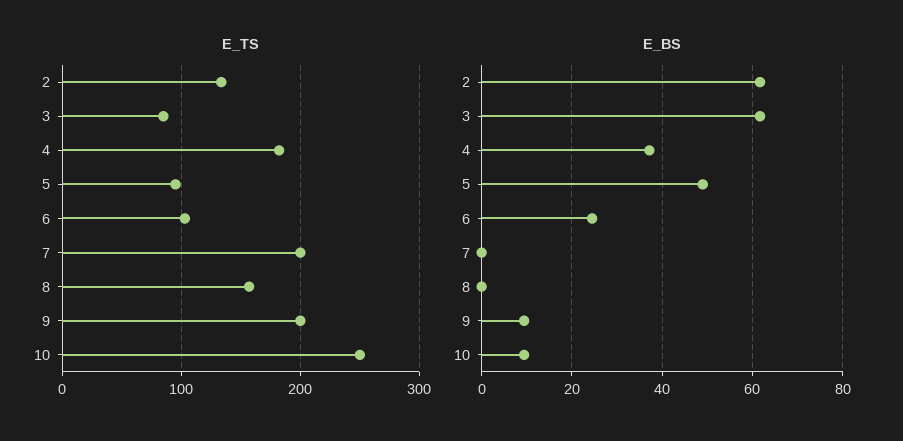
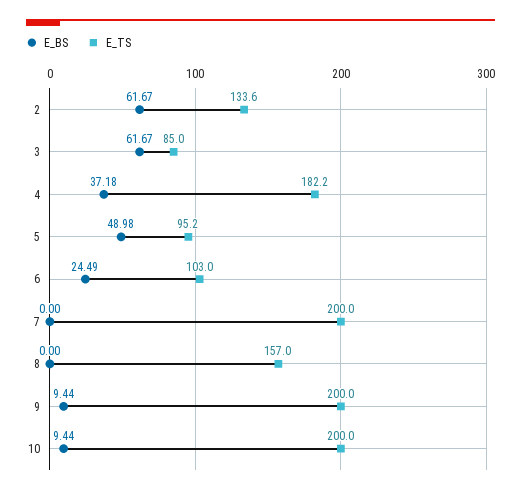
E_TS, 10: 250 -> 200

